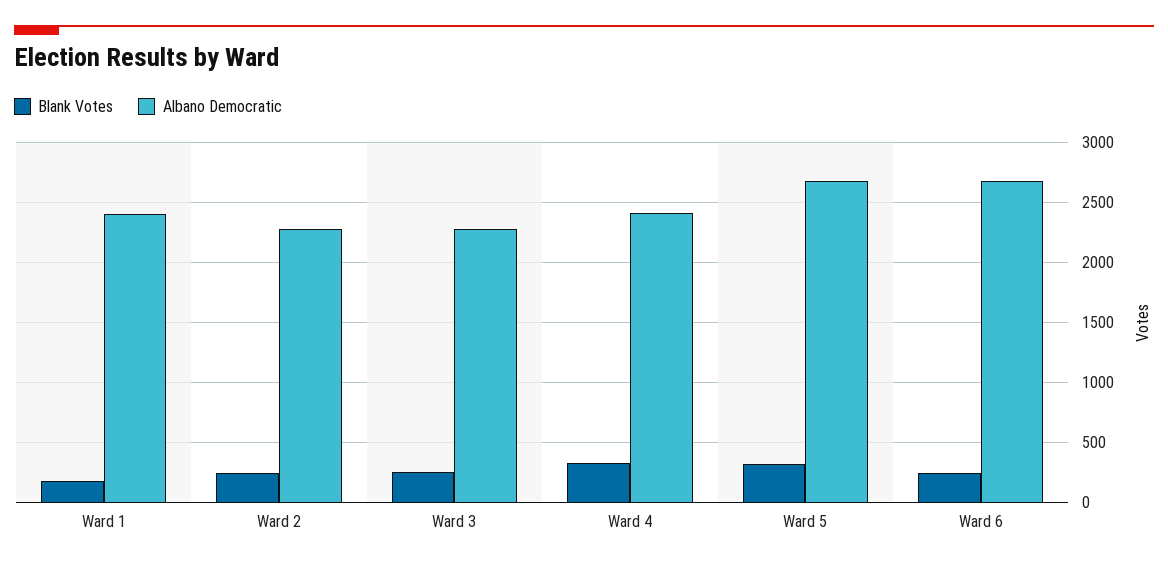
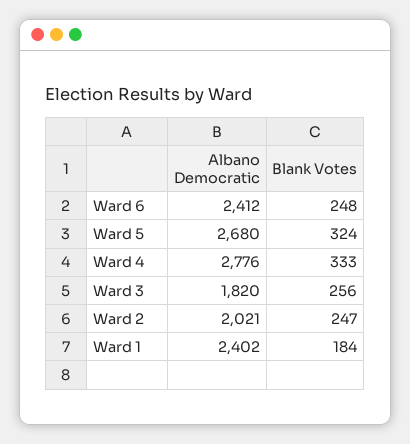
Albano Democratic, Ward 2: 2300 -> 2021
Albano Democratic, Ward 3: 2300 -> 1820
Albano Democratic, Ward 4: 2400 -> 2776
Albano Democratic, Ward 6: 2700 -> 2412

